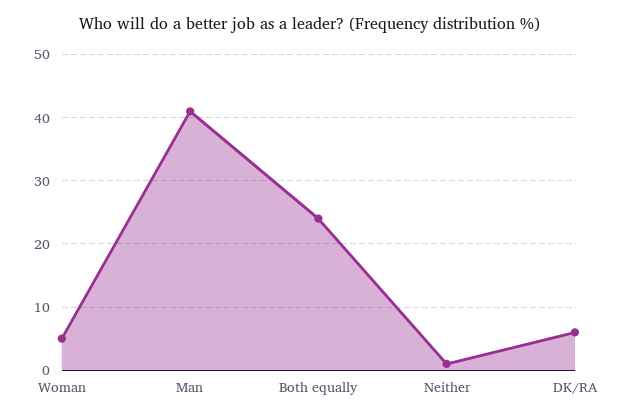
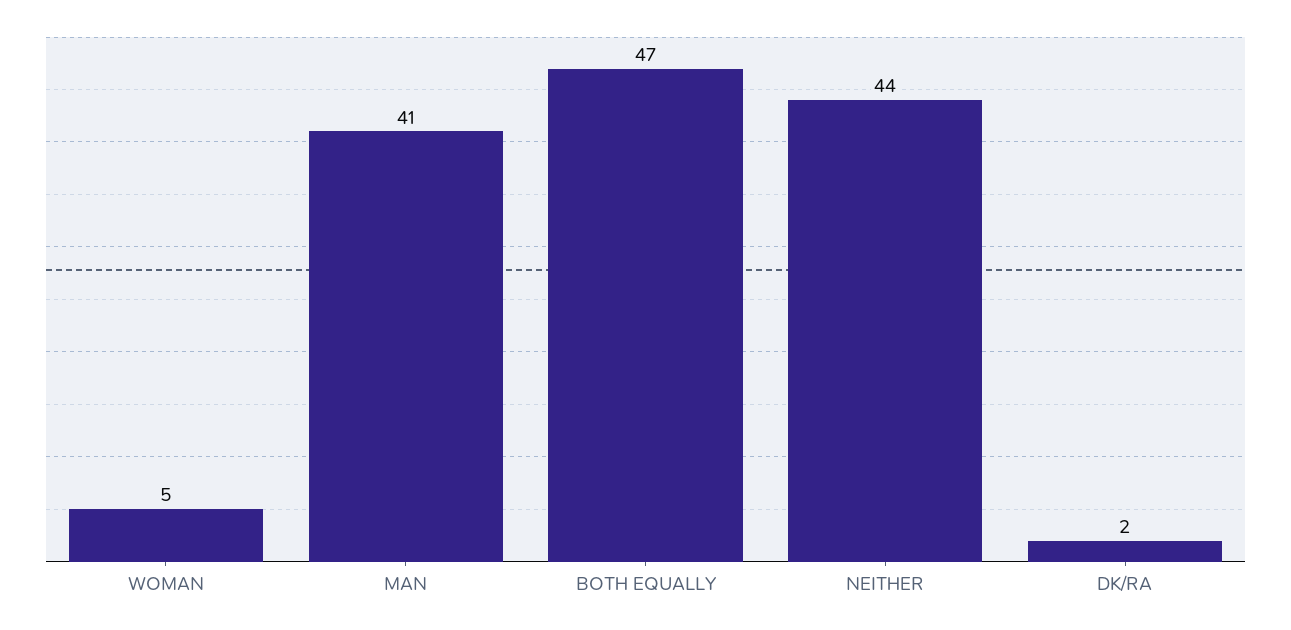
Both equally: 24 -> 47
Neither: 1 -> 44
DK/RA: 6 -> 2

